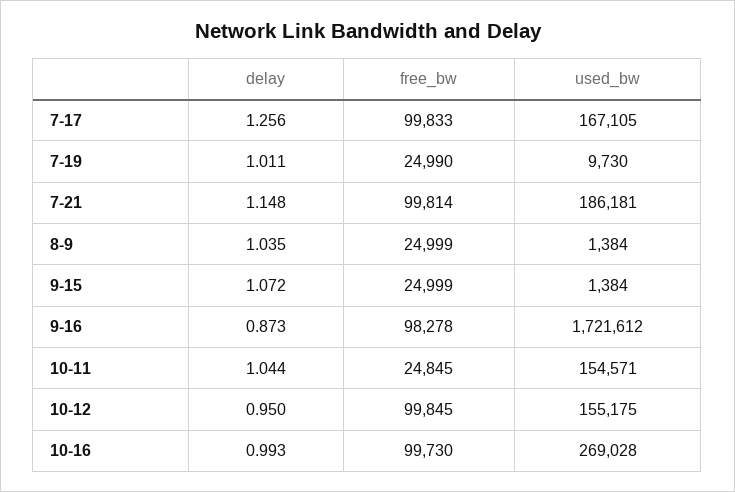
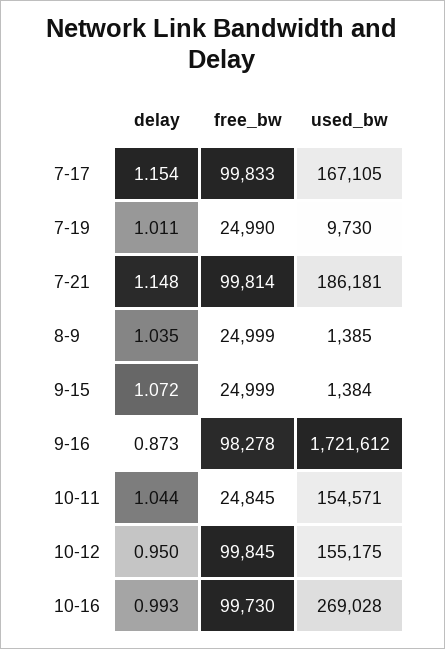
delay, 7-17: 1.256 -> 1.154
used_bw, 8-9: 1384 -> 1385

